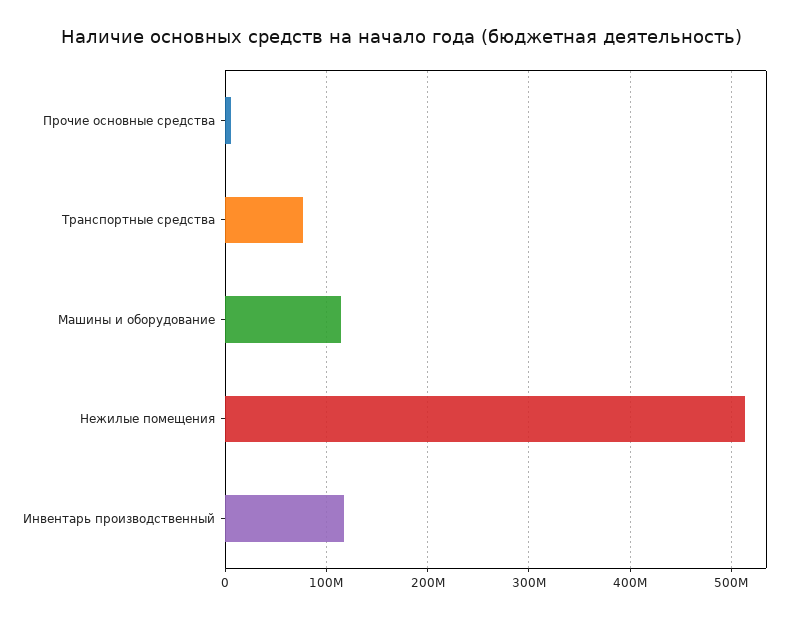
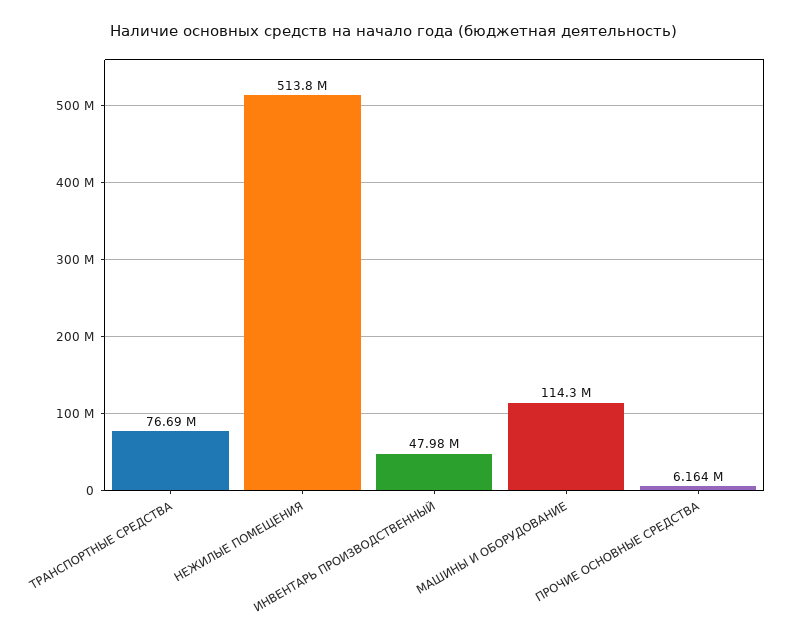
Инвентарь производственный: 120000000 -> 47980000

